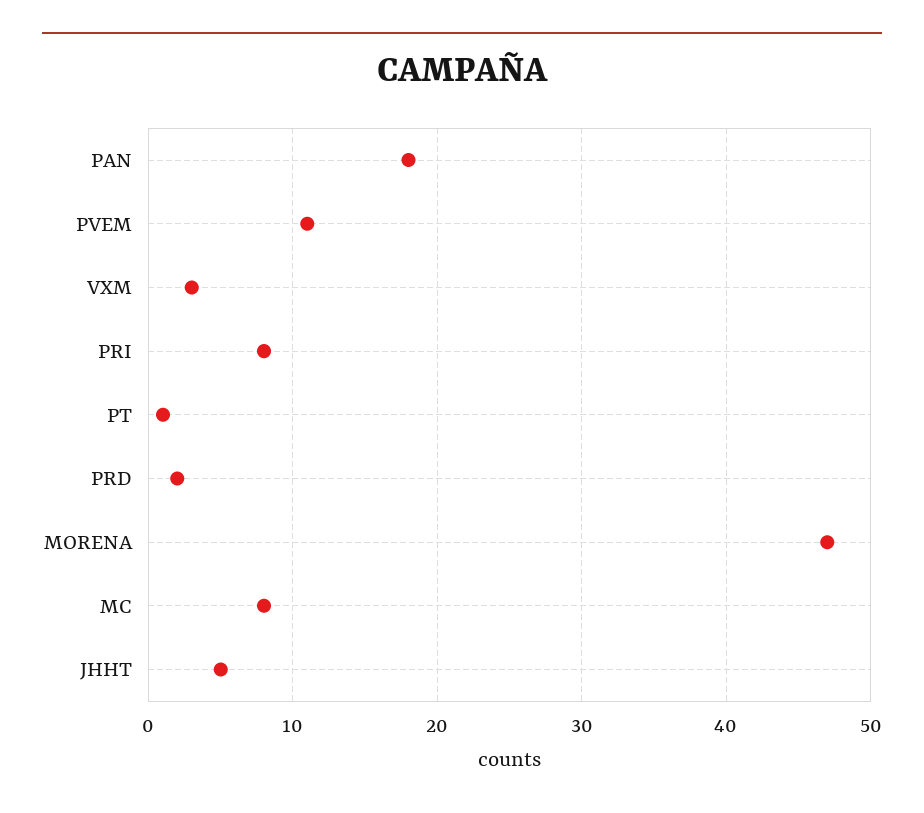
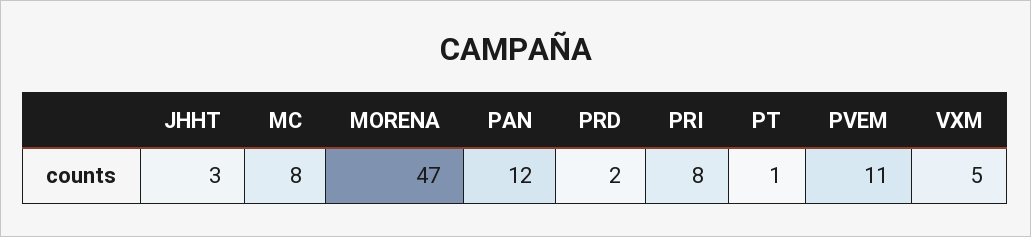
PAN: 18 -> 12
VXM: 3 -> 5
JHHT: 5 -> 3

